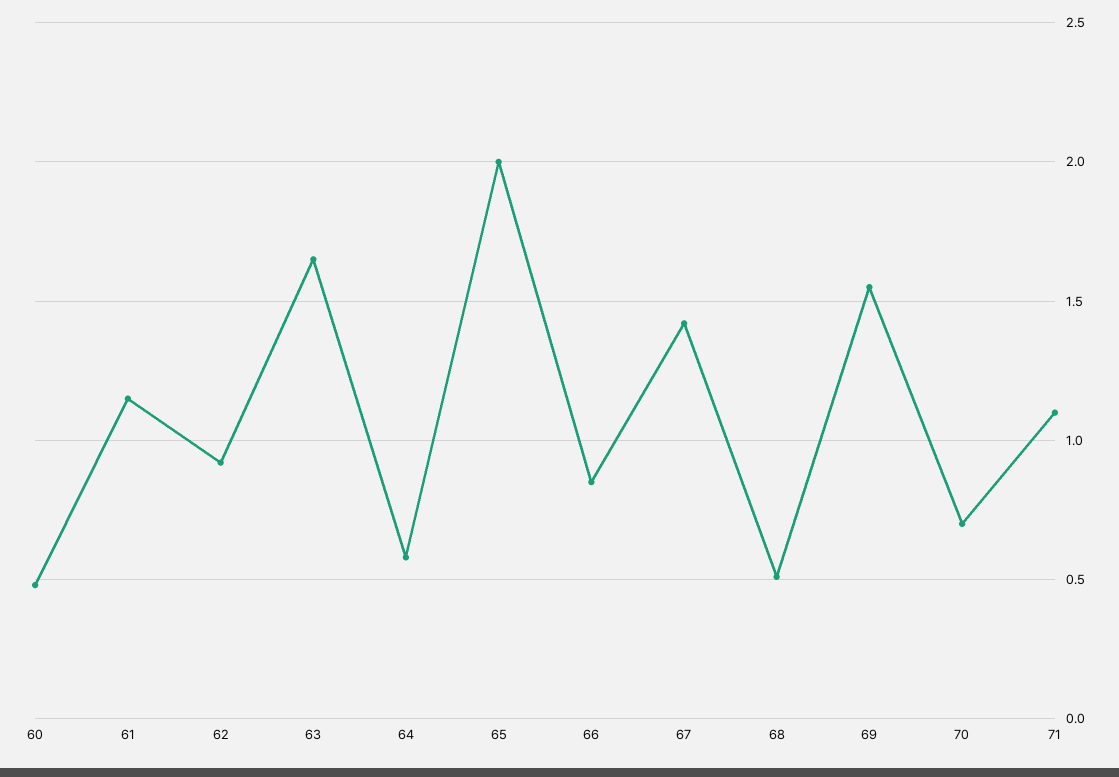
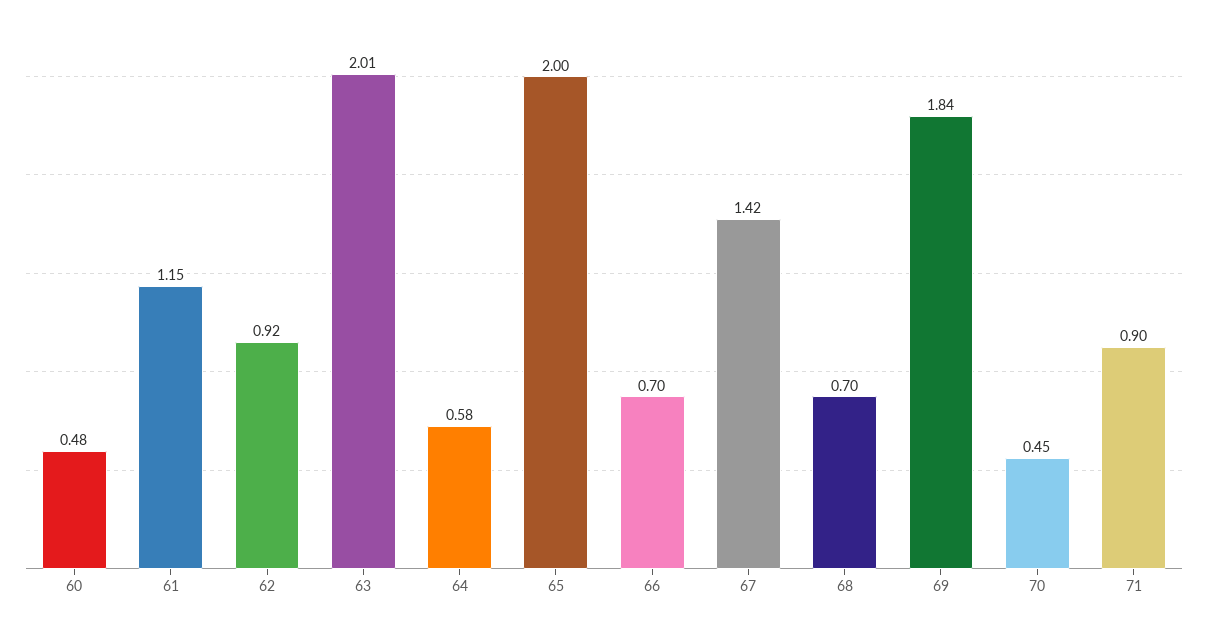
63: 1.65 -> 2.01
66: 0.85 -> 0.7
68: 0.5 -> 0.7
69: 1.55 -> 1.84
70: 0.7 -> 0.45
71: 1.1 -> 0.9

